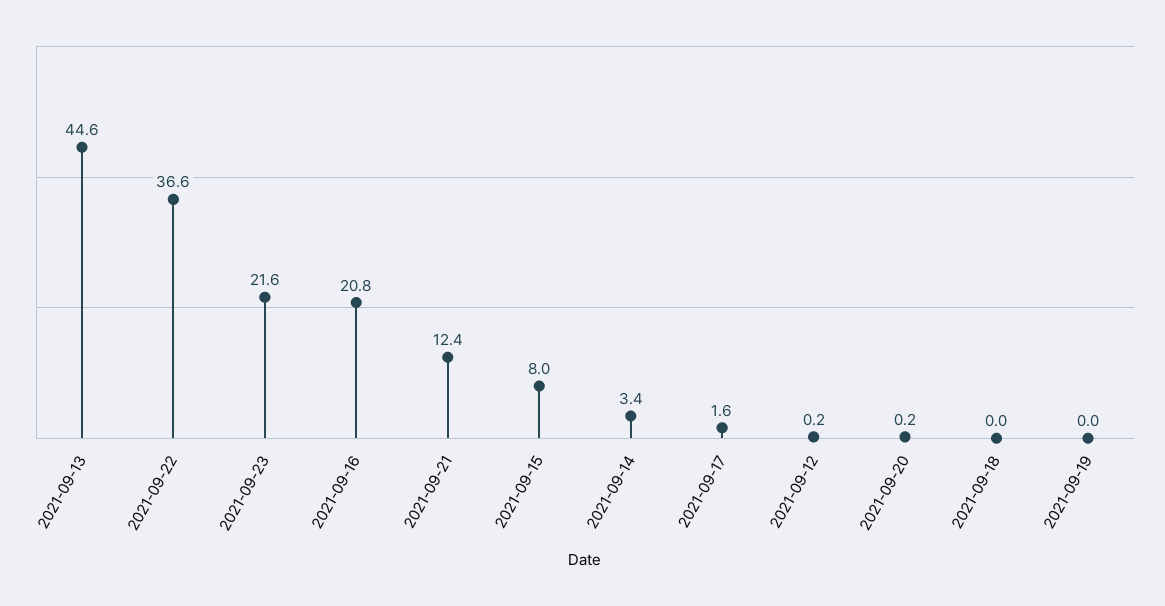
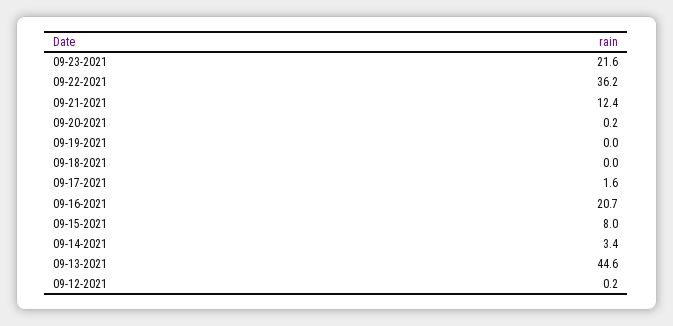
2021-09-22: 36.6 -> 36.2
2021-09-16: 20.8 -> 20.7

